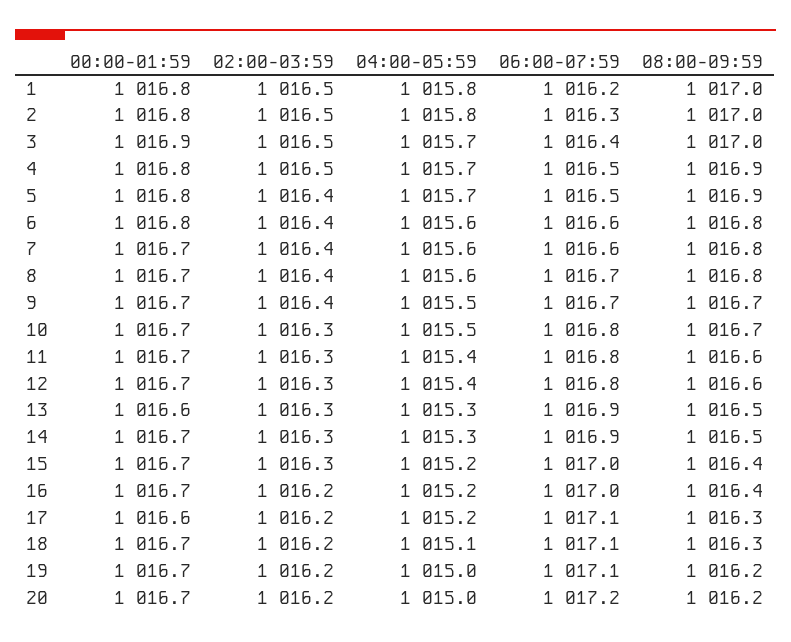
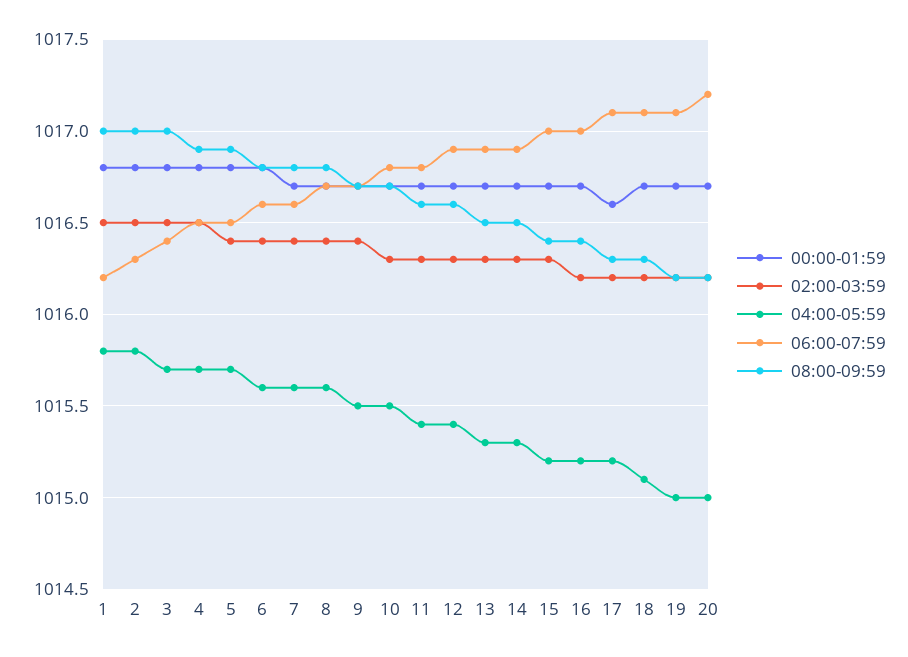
00:00-01:59, 3: 1016.9 -> 1016.8
06:00-07:59, 12: 1016.8 -> 1016.9
00:00-01:59, 13: 1016.6 -> 1016.7

